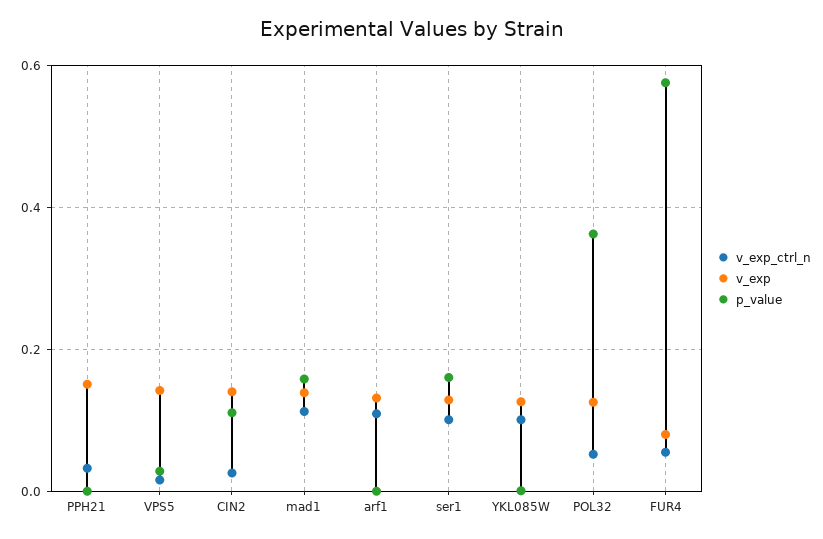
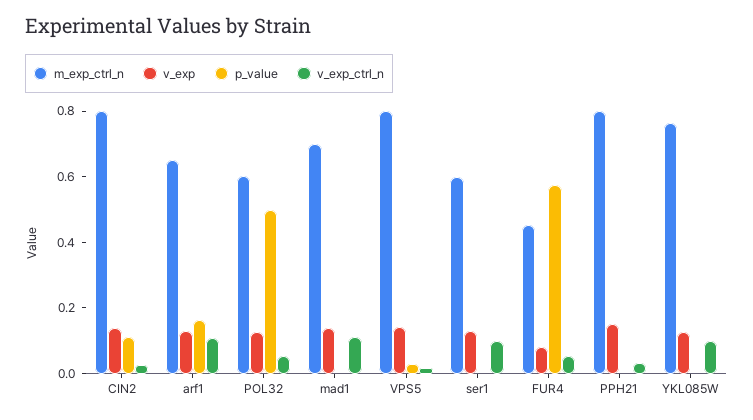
p_value, mad1: 0.16 -> 0
p_value, arf1: 0 -> 0.15
p_value, ser1: 0.16 -> 0
p_value, POL32: 0.36 -> 0.5
m_exp_ctrl_n, CIN2: none -> 0.8
m_exp_ctrl_n, arf1: none -> 0.65
m_exp_ctrl_n, POL32: none -> 0.6
m_exp_ctrl_n, mad1: none -> 0.7
m_exp_ctrl_n, VPS5: none -> 0.8
m_exp_ctrl_n, ser1: none -> 0.6
m_exp_ctrl_n, FUR4: none -> 0.45
m_exp_ctrl_n, PPH21: none -> 0.8
m_exp_ctrl_n, YKL085W: none -> 0.75

